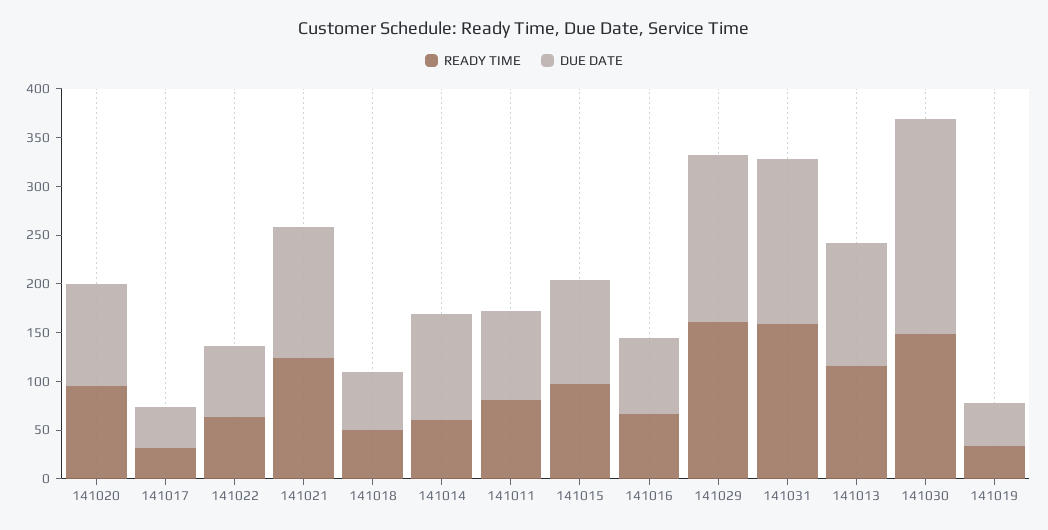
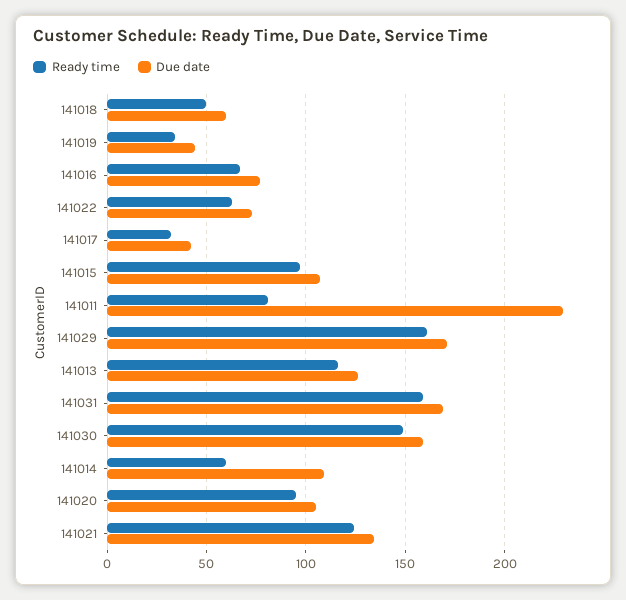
DUE DATE, 141011: 90 -> 230
DUE DATE, 141030: 220 -> 160

